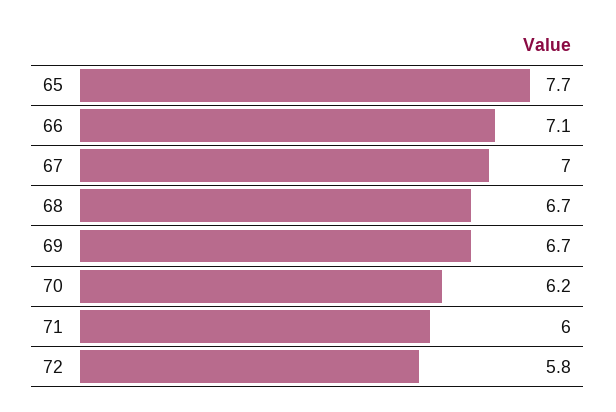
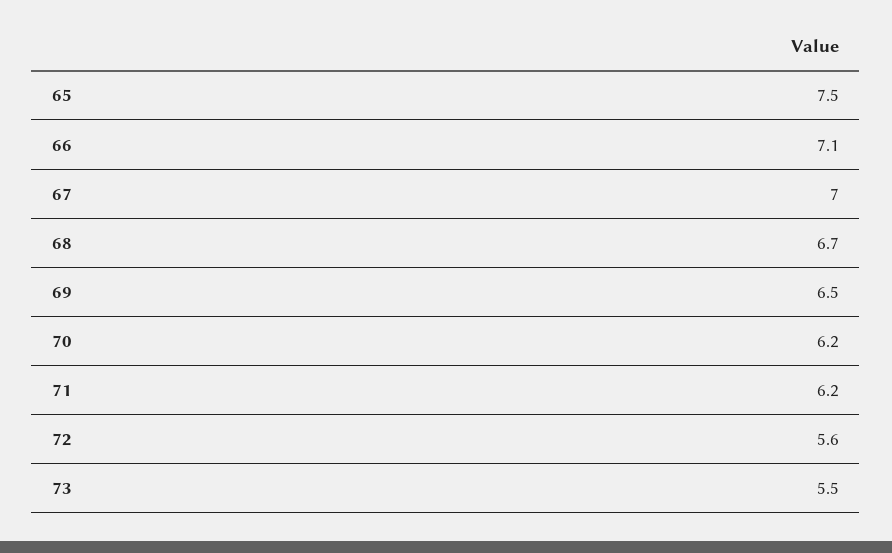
65: 7.7 -> 7.5
69: 6.7 -> 6.5
71: 6 -> 6.2
72: 5.8 -> 5.6
73: none -> 5.5

